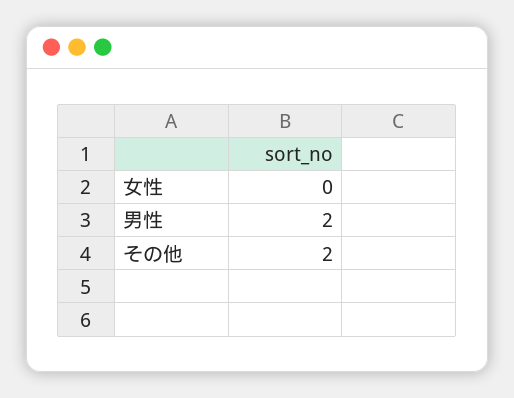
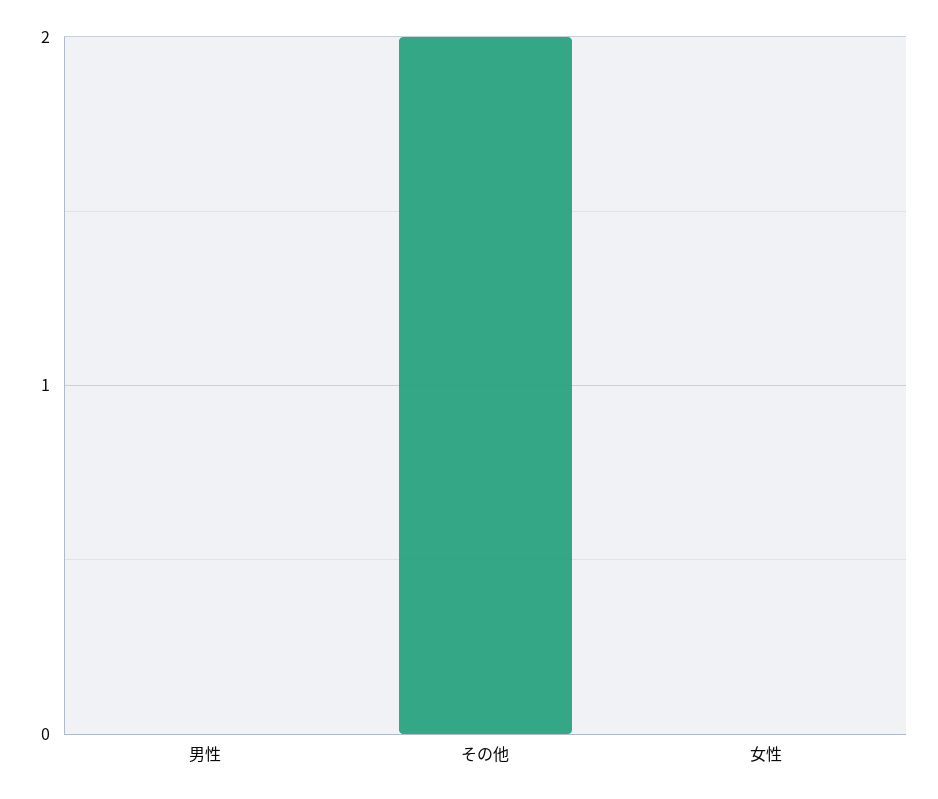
男性: 2 -> 0

